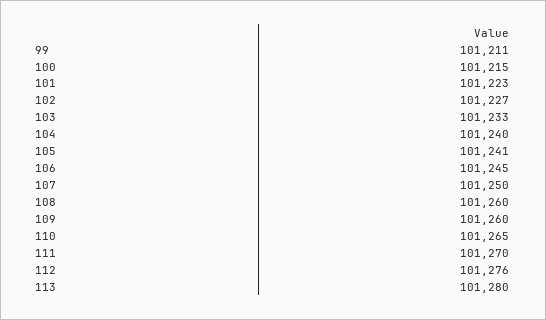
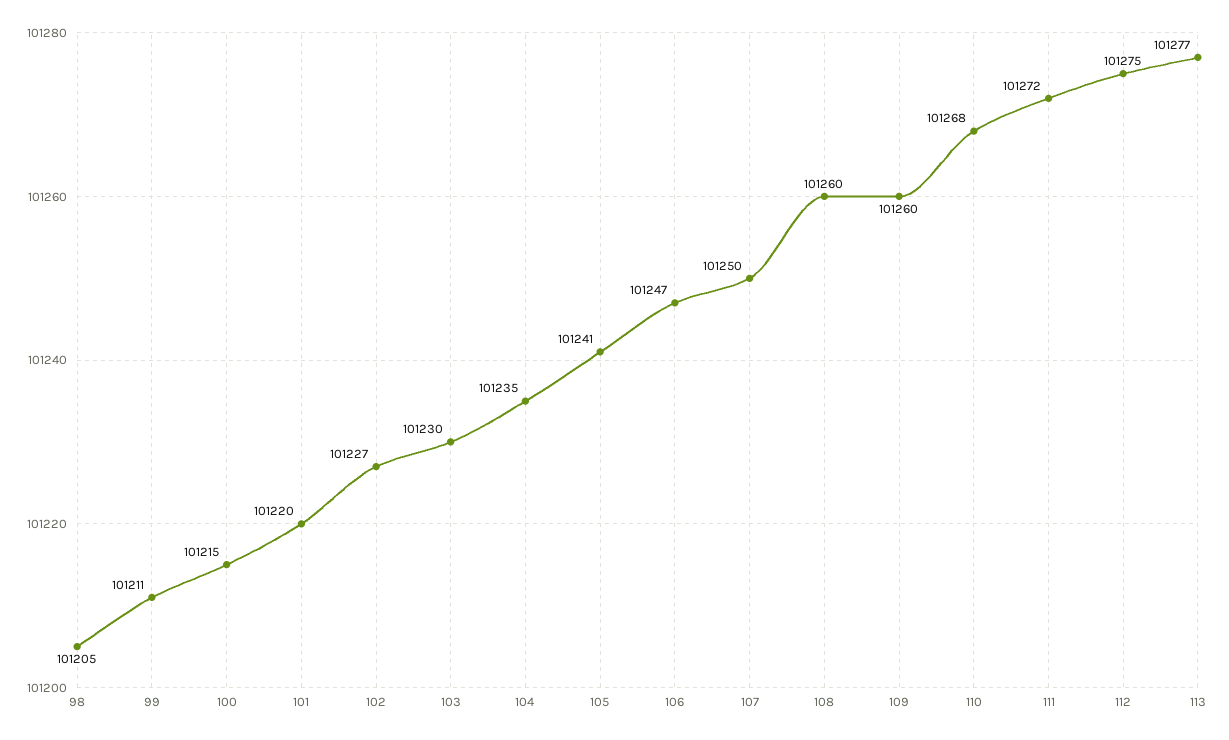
101: 101223 -> 101220
103: 101233 -> 101230
104: 101240 -> 101235
106: 101245 -> 101247
110: 101265 -> 101268
111: 101270 -> 101272
112: 101276 -> 101275
113: 101280 -> 101277
98: none -> 101205

